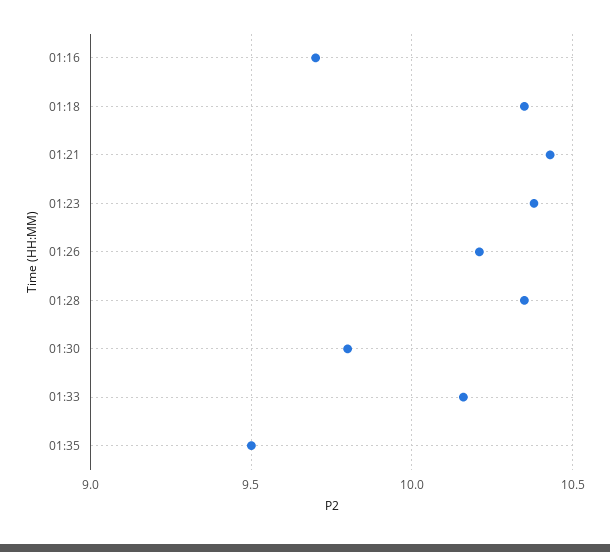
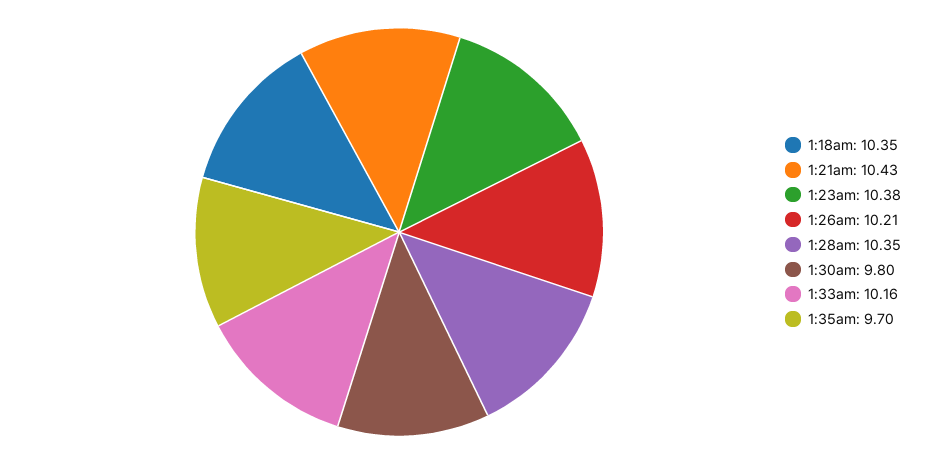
01:16: 9.7 -> none
01:35: 9.5 -> 9.7

